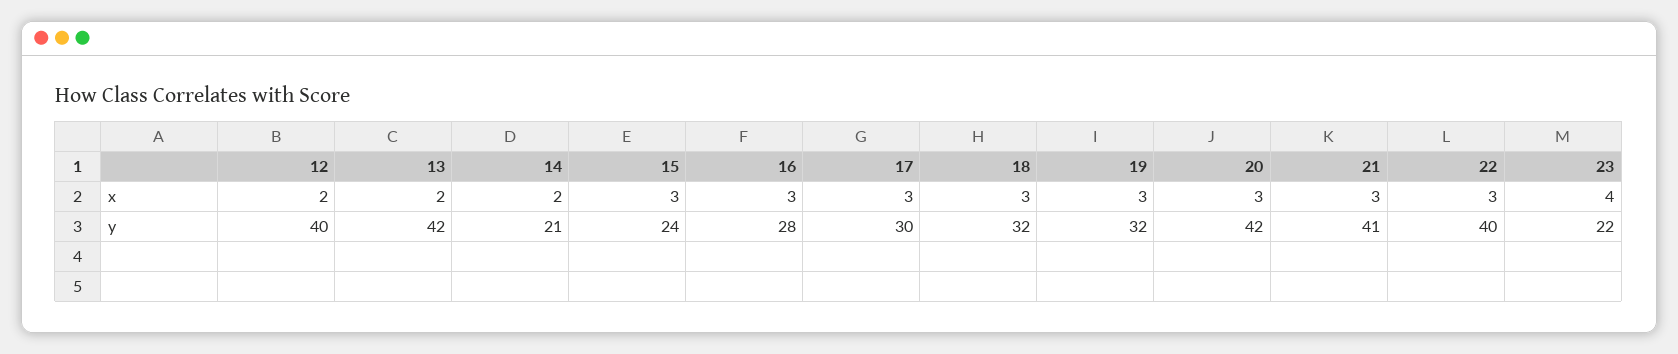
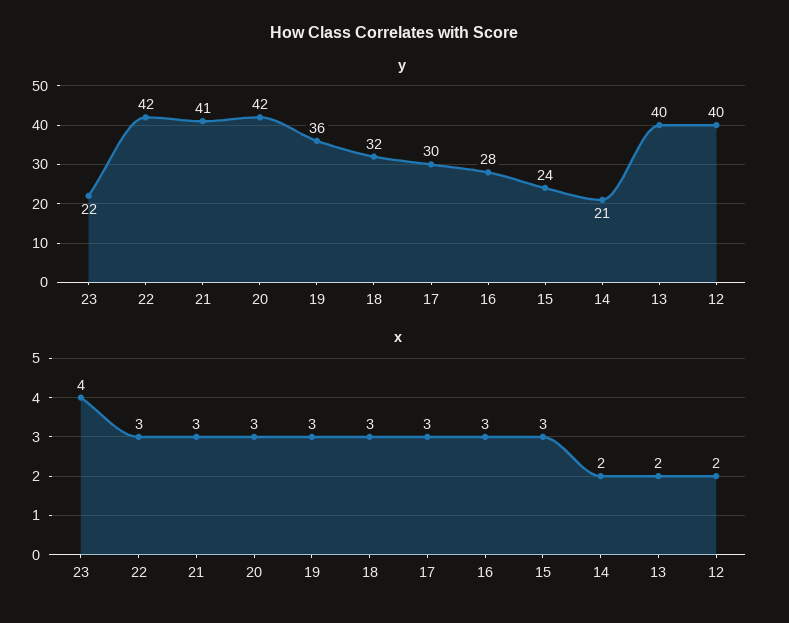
y, 13: 42 -> 40
y, 19: 32 -> 36
y, 22: 40 -> 42

